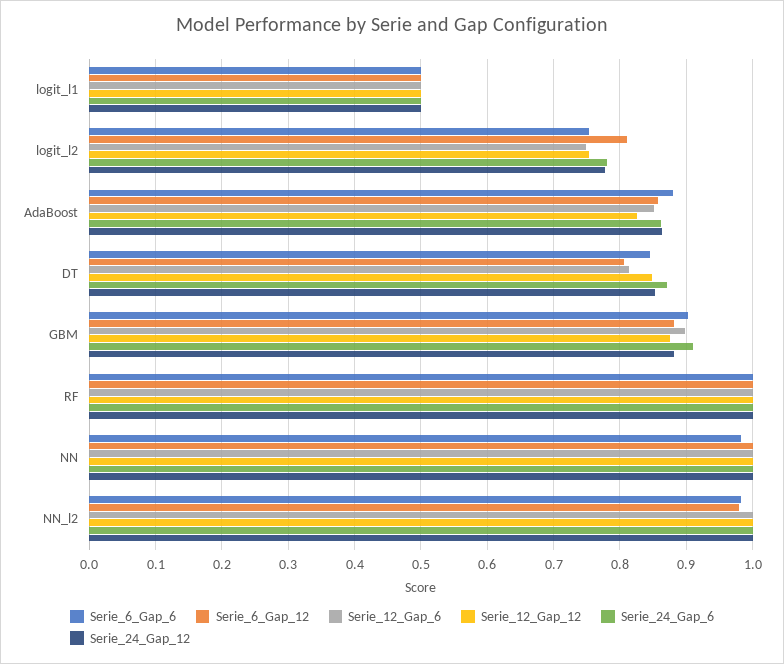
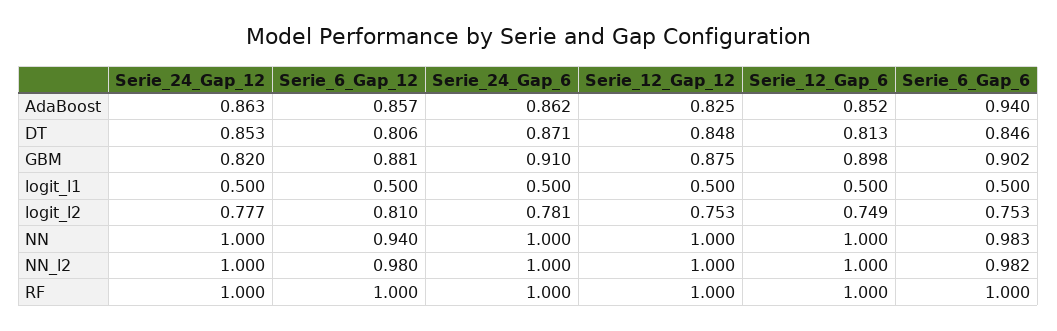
Serie_6_Gap_6, AdaBoost: 0.88 -> 0.94
Serie_24_Gap_12, GBM: 0.88 -> 0.82
Serie_6_Gap_12, NN: 1 -> 0.94

